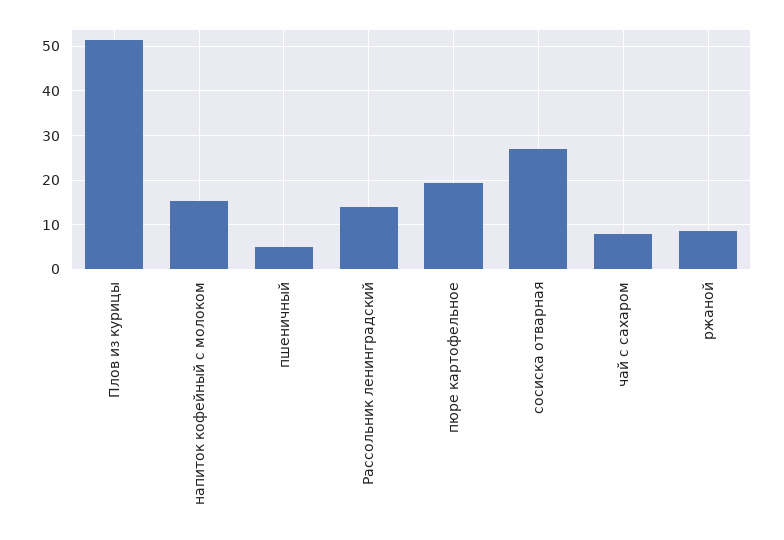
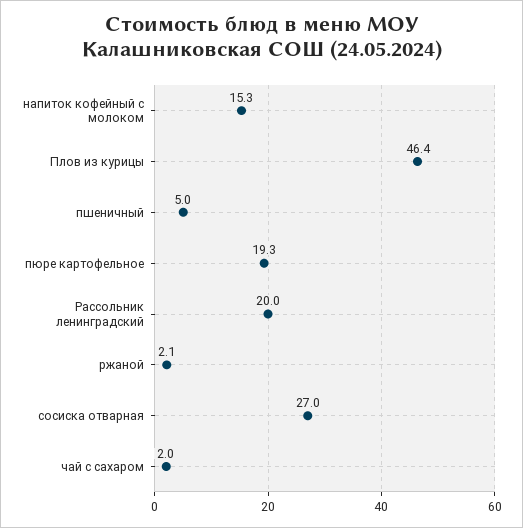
Плов из курицы: 52 -> 46.4
Рассольник ленинградский: 14 -> 20
чай с сахаром: 8 -> 2
ржаной: 8 -> 2.1

